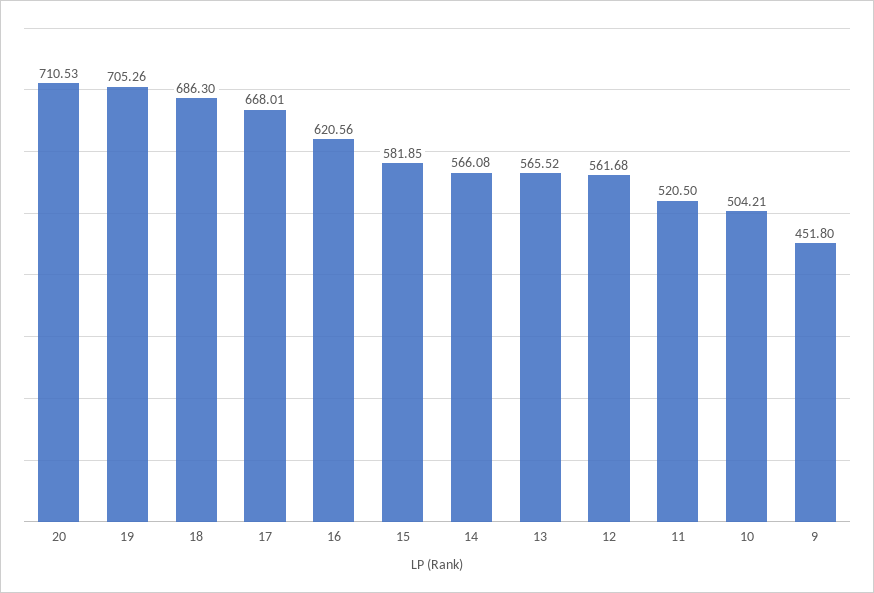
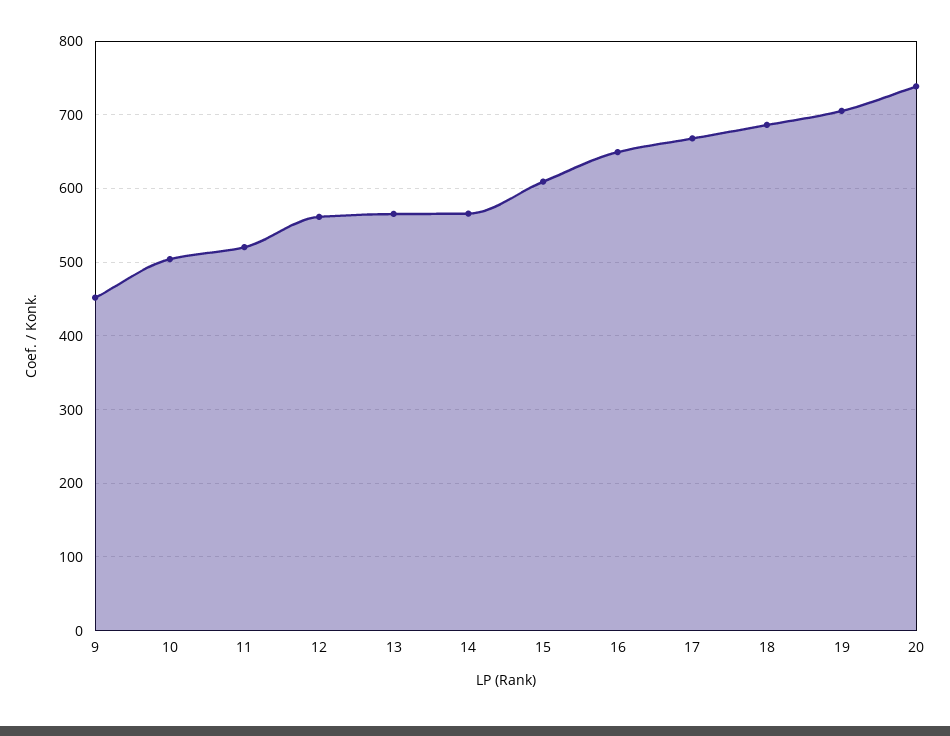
20: 710.53 -> 740
16: 620.56 -> 650
15: 581.85 -> 610

